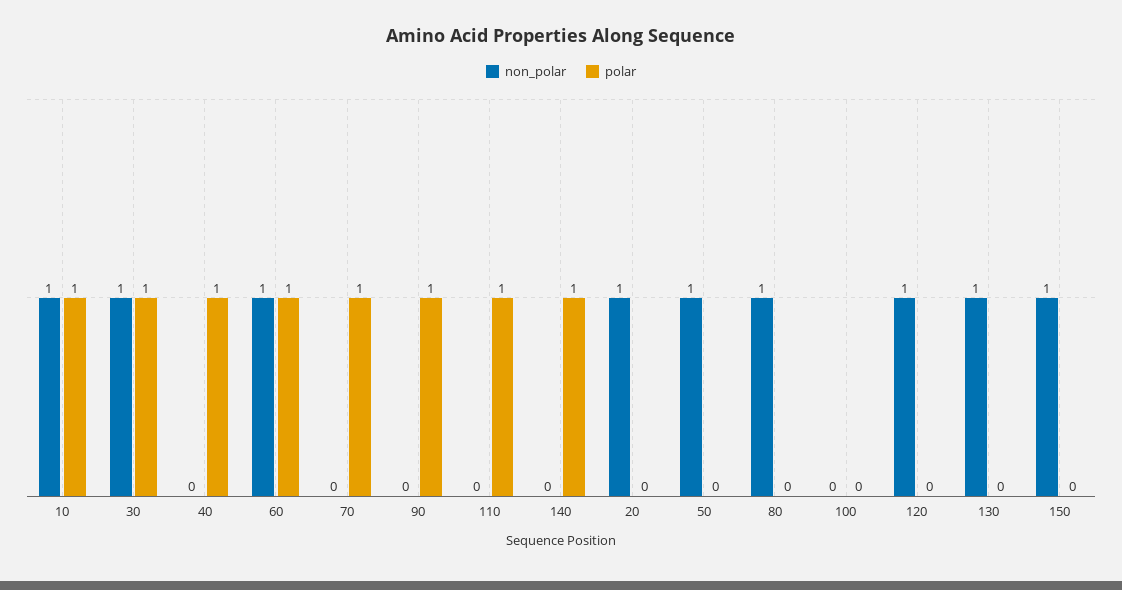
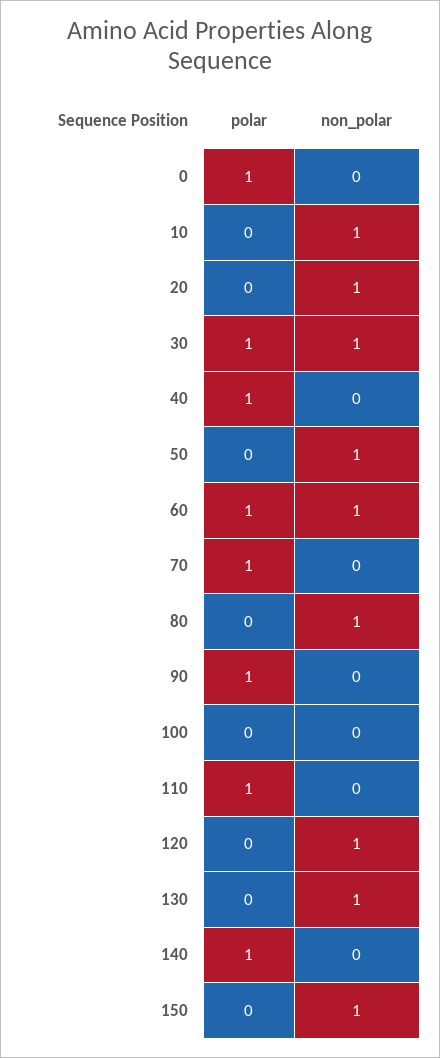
polar, 10: 1 -> 0
polar, 0: none -> 1
non_polar, 0: none -> 0

